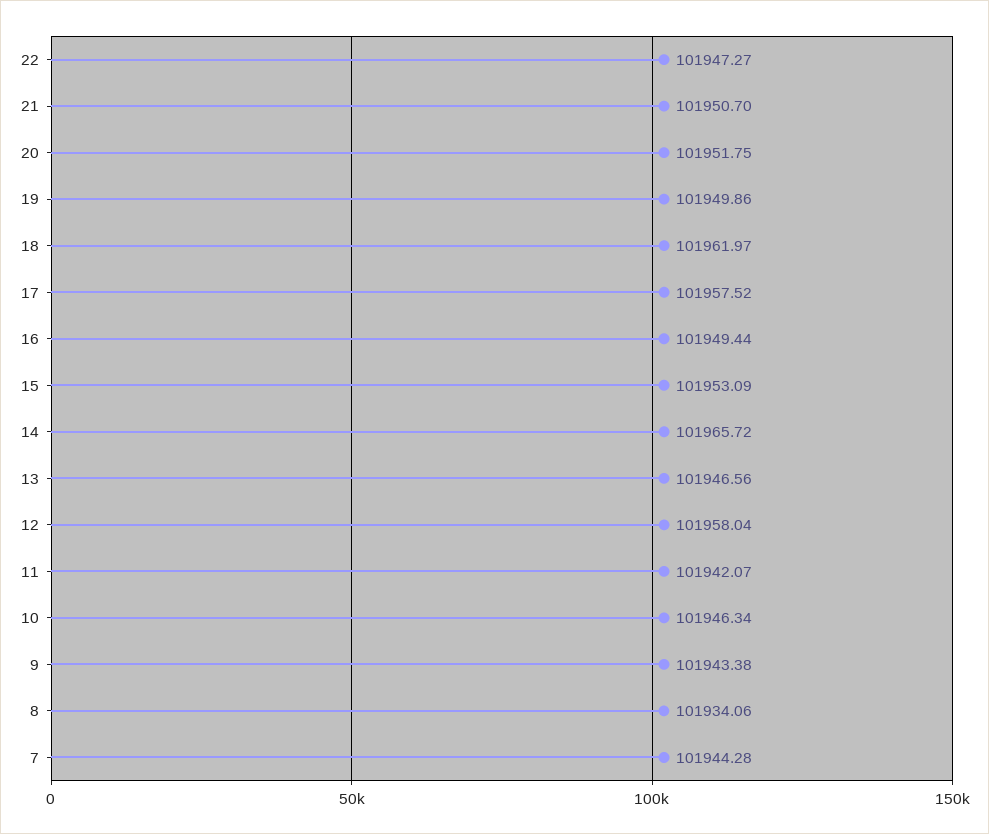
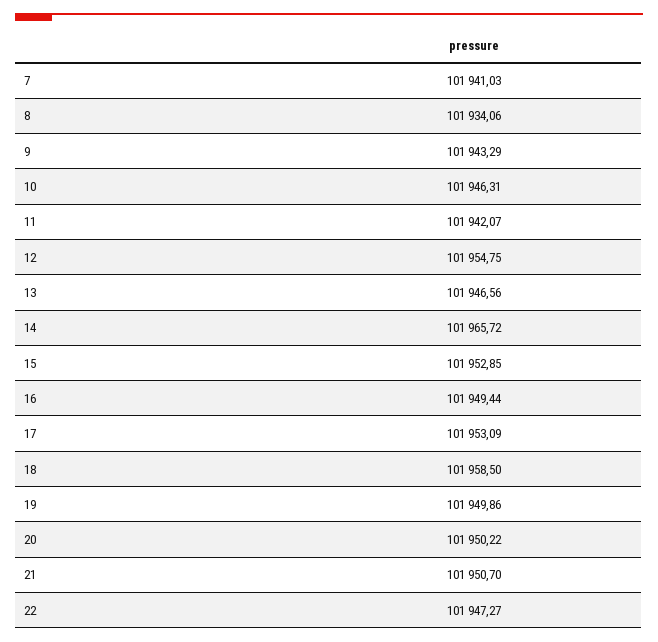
20: 101951.75 -> 101950.22
18: 101961.97 -> 101958.5
17: 101957.52 -> 101953.09
15: 101953.09 -> 101952.85
12: 101958.04 -> 101954.75
10: 101946.34 -> 101946.31
9: 101943.38 -> 101943.29
7: 101944.28 -> 101941.03

